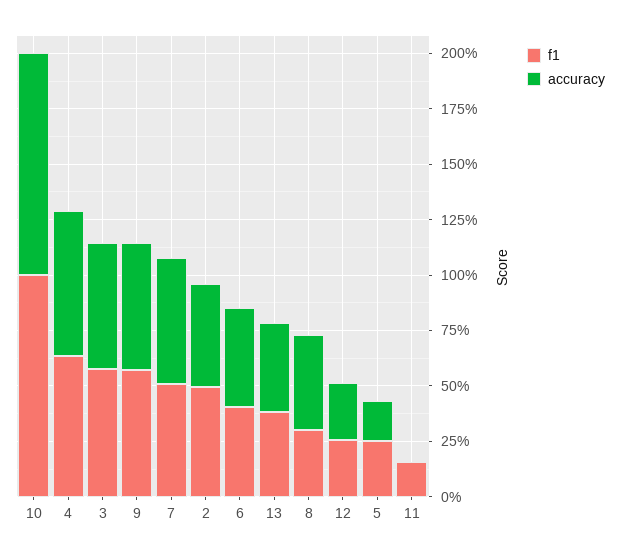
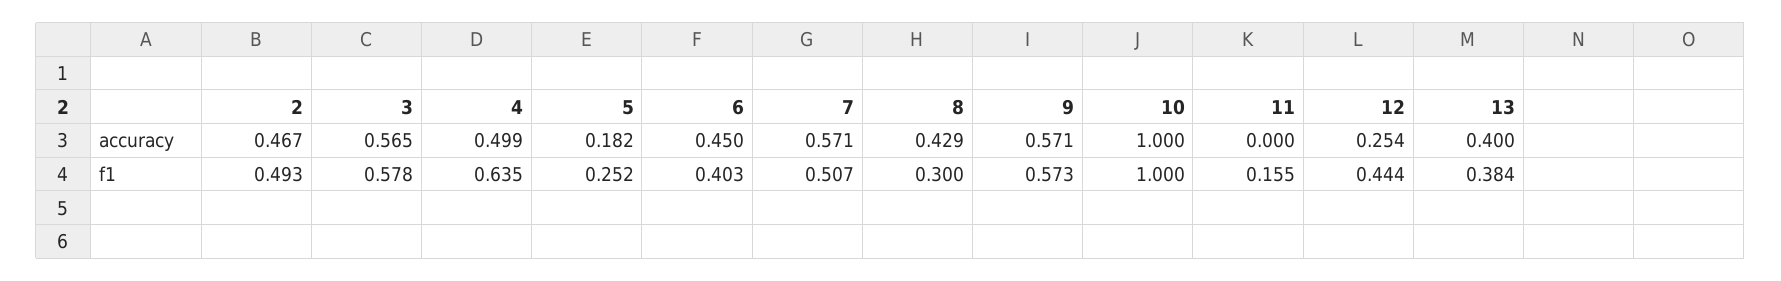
accuracy, 4: 0.65 -> 0.499
f1, 12: 0.25 -> 0.444

